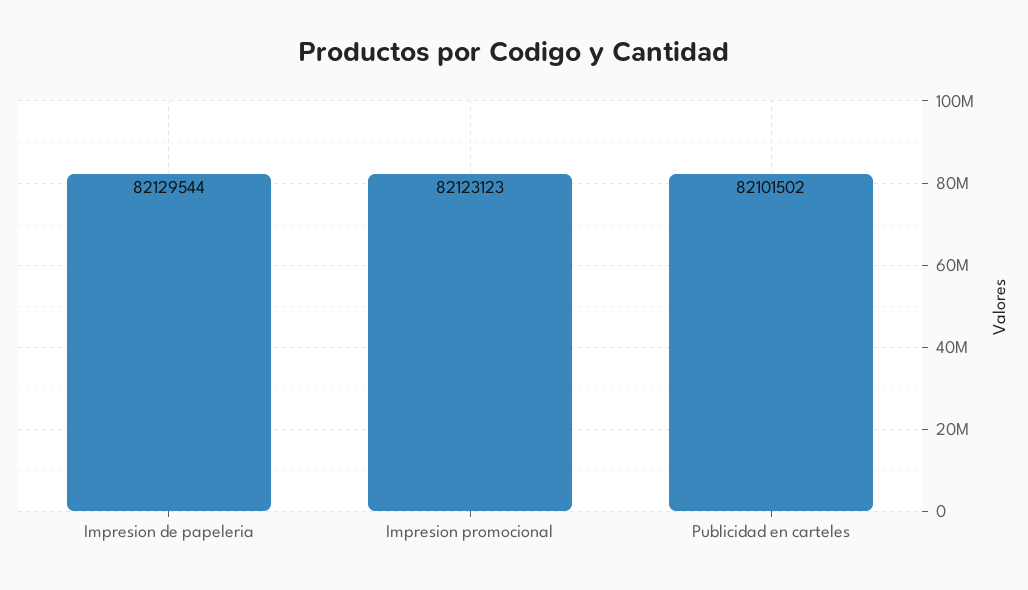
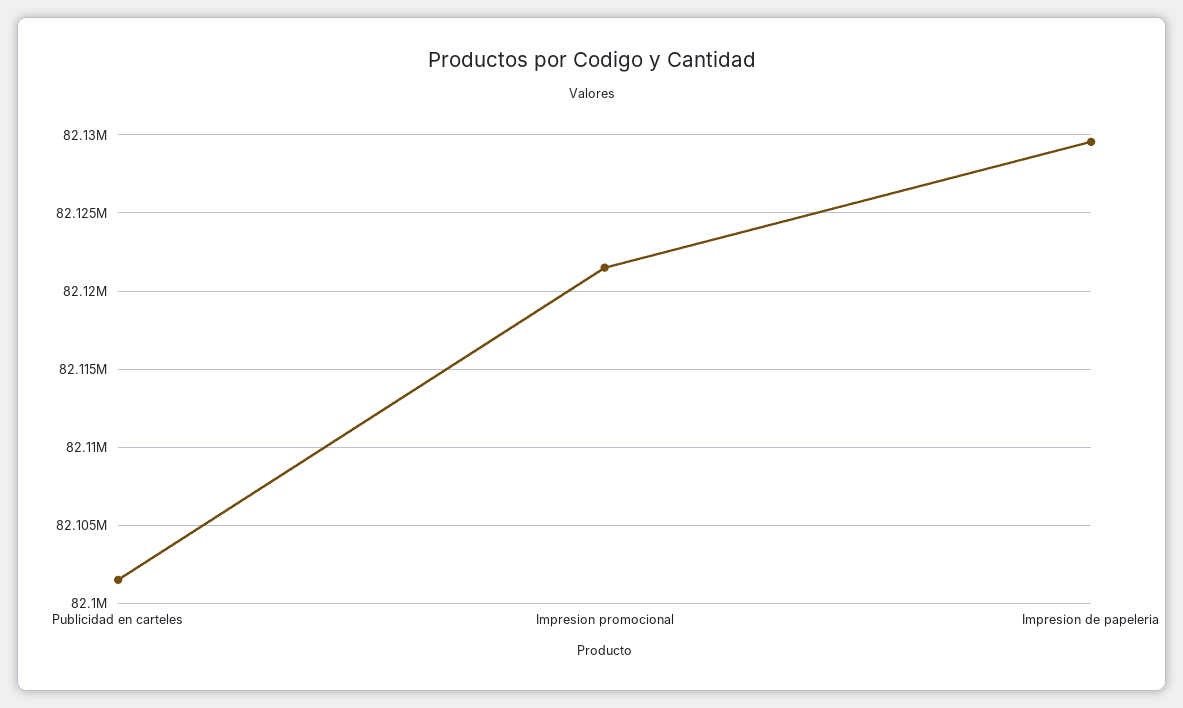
Impresion promocional: 82123123 -> 82121500

